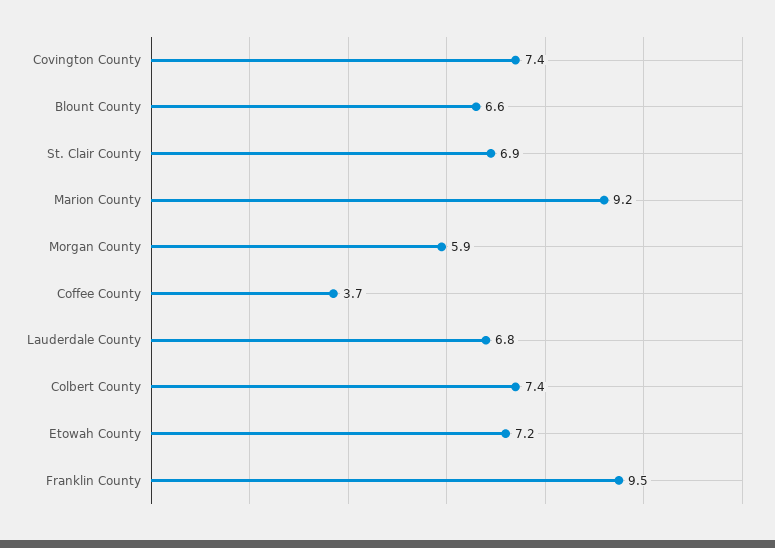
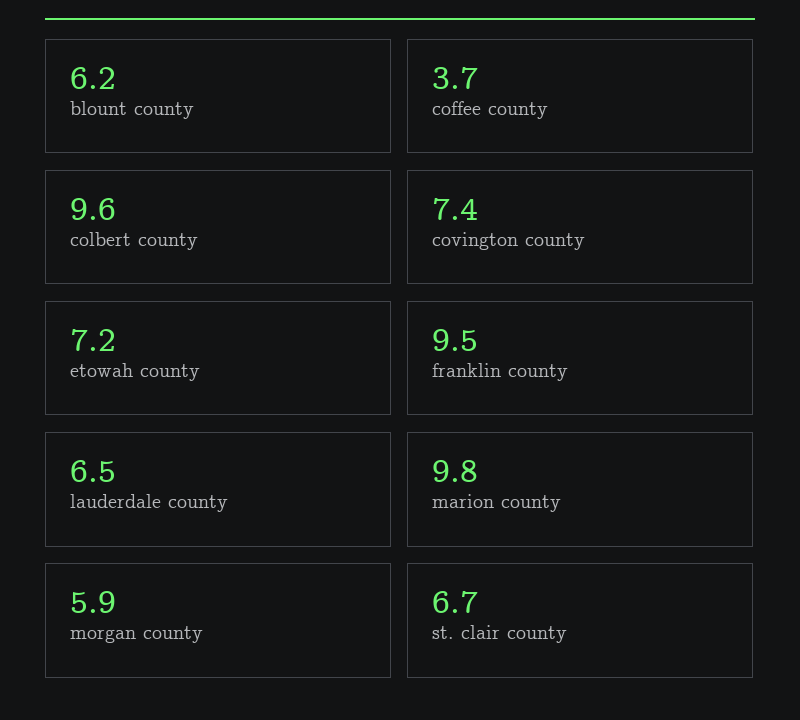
Blount County: 6.6 -> 6.2
St. Clair County: 6.9 -> 6.7
Marion County: 9.2 -> 9.8
Lauderdale County: 6.8 -> 6.5
Colbert County: 7.4 -> 9.6

